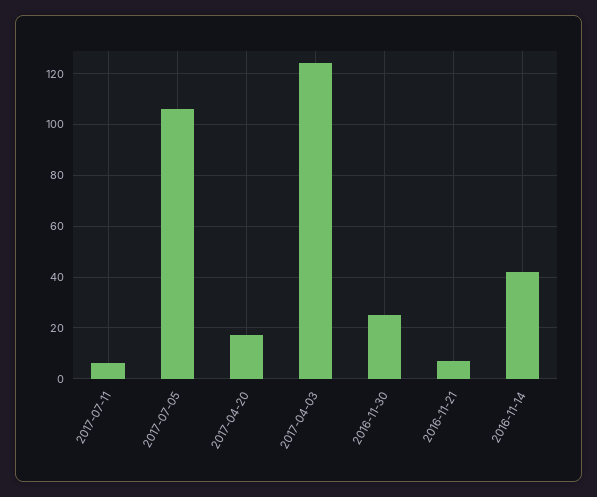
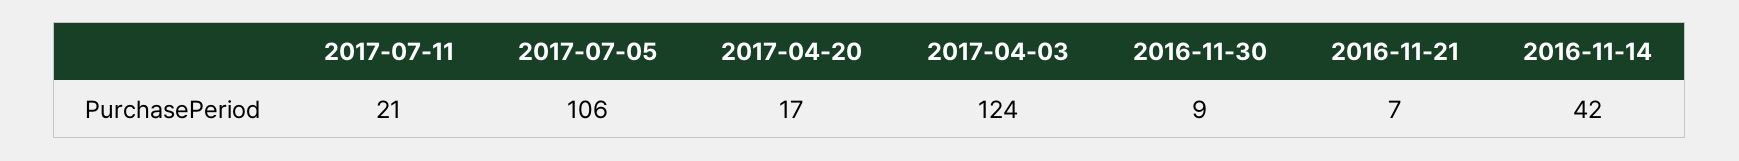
2017-07-11: 5 -> 21
2016-11-30: 25 -> 9

